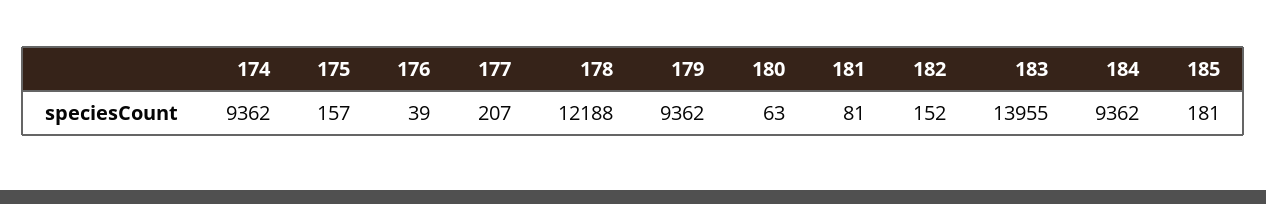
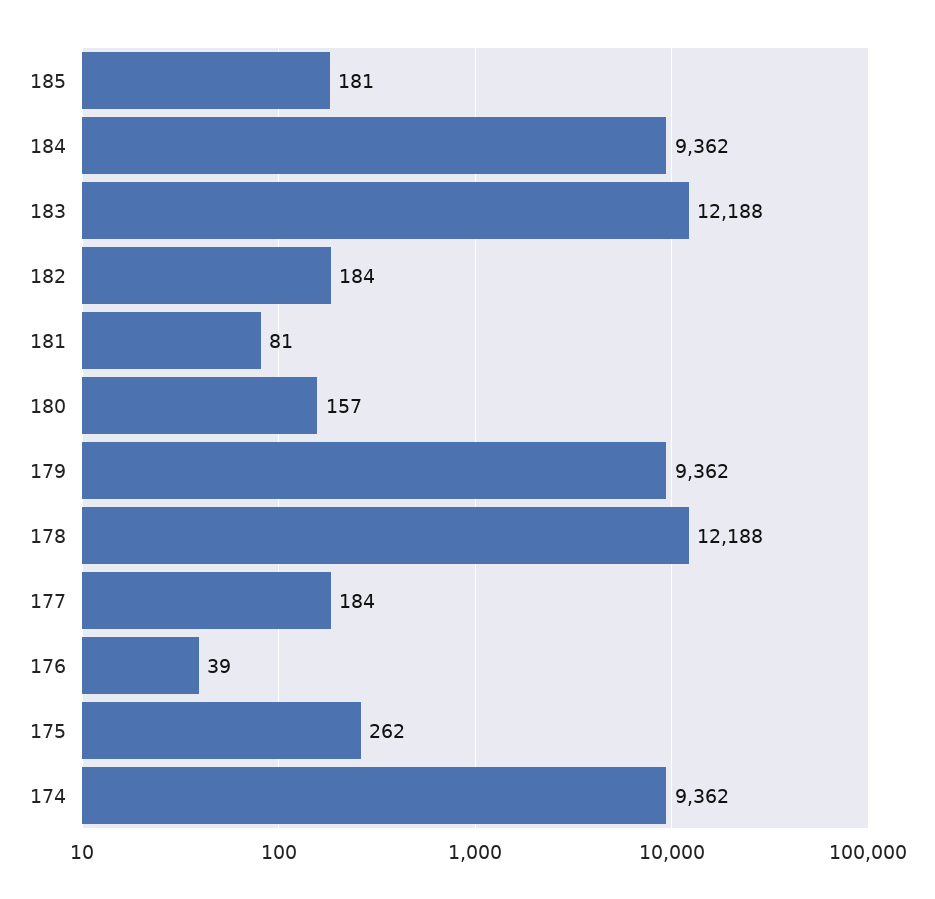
175: 157 -> 262
177: 207 -> 184
180: 63 -> 157
182: 152 -> 184
183: 13955 -> 12188

